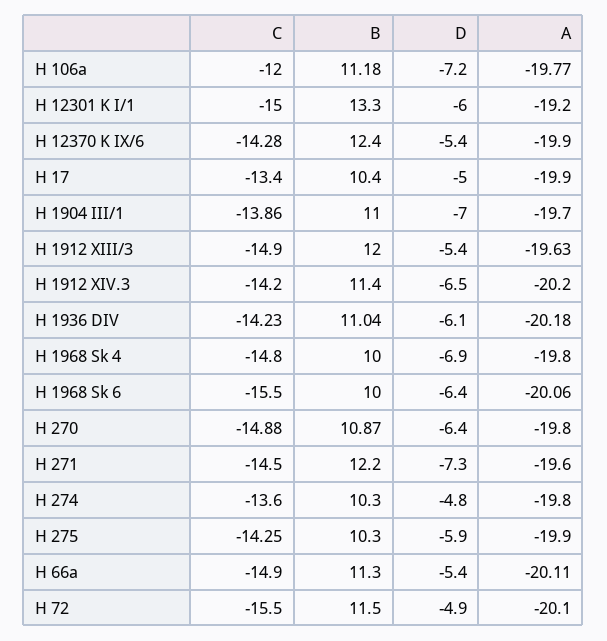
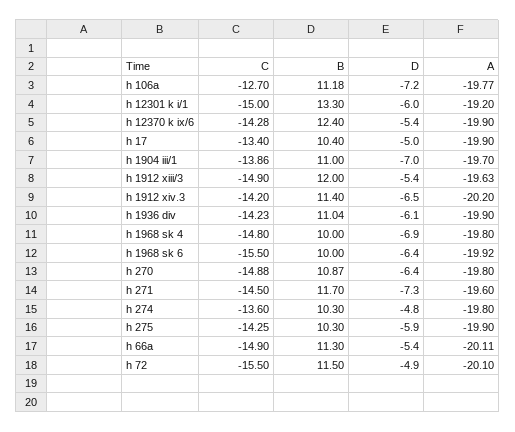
C, H 106a: -12 -> -12.7
A, H 1936 DIV: -20.18 -> -19.9
A, H 1968 Sk 6: -20.06 -> -19.92
B, H 271: 12.2 -> 11.7

